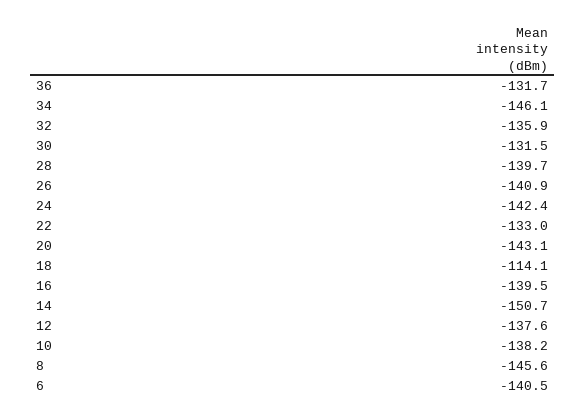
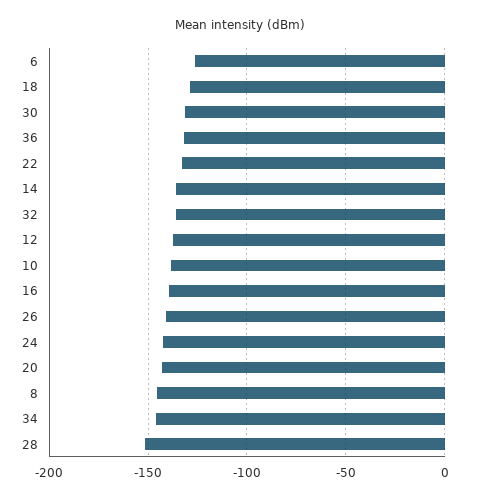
28: -139.7 -> -150
18: -114.1 -> -130
14: -150.7 -> -135
6: -140.5 -> -125

